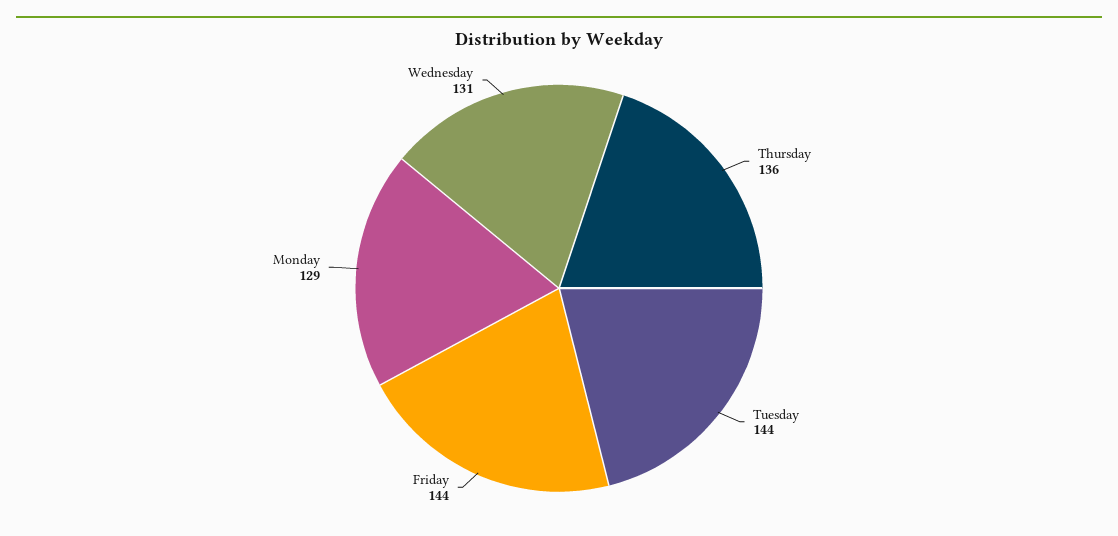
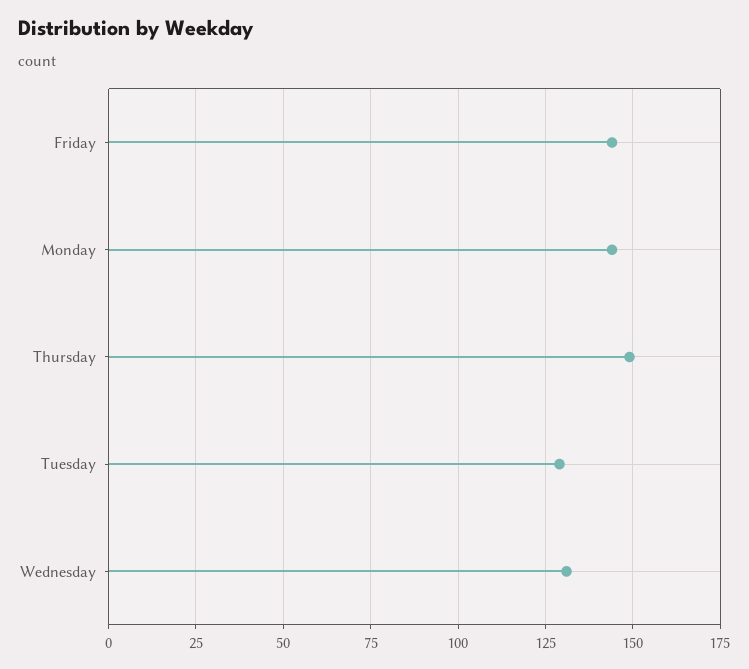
Thursday: 136 -> 150
Tuesday: 144 -> 130
Monday: 129 -> 145

